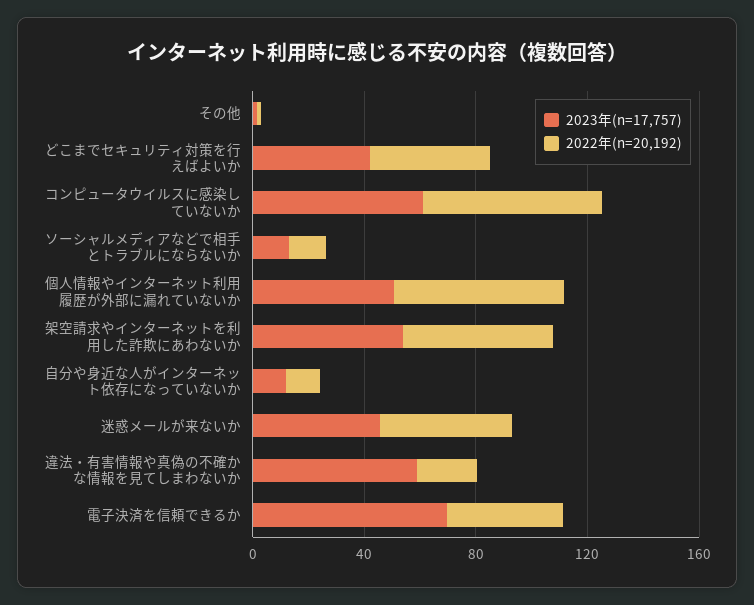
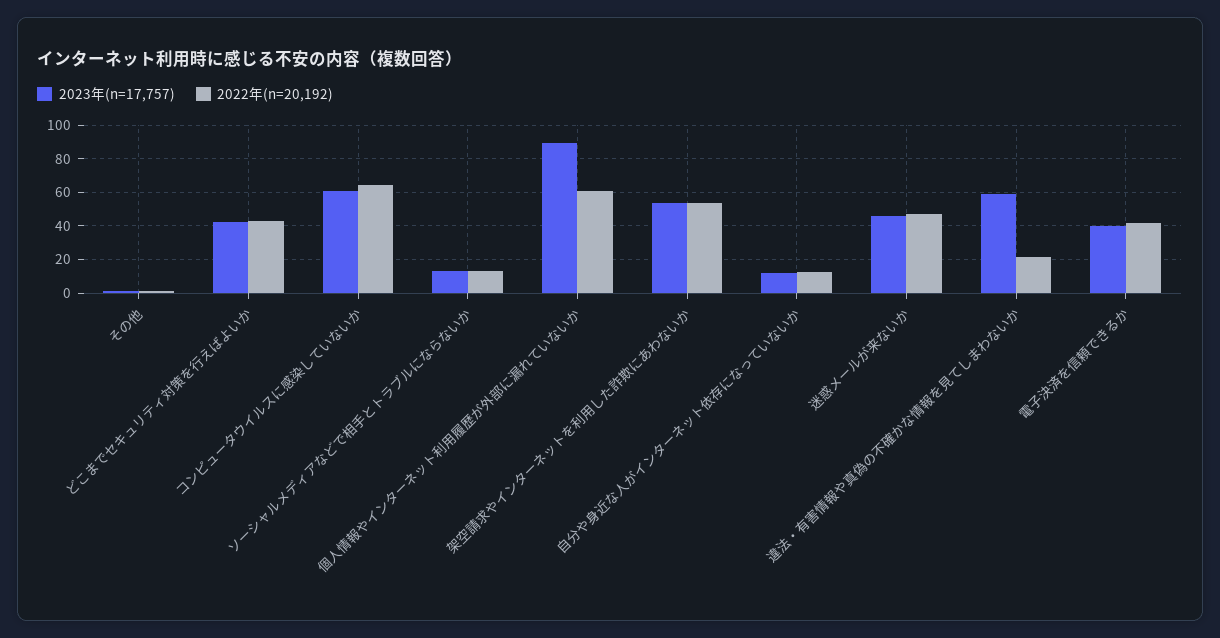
2023年(n=17,757), 個人情報やインターネット利用履歴が外部に漏れていないか: 50 -> 90
2023年(n=17,757), 電子決済を信頼できるか: 70 -> 40

